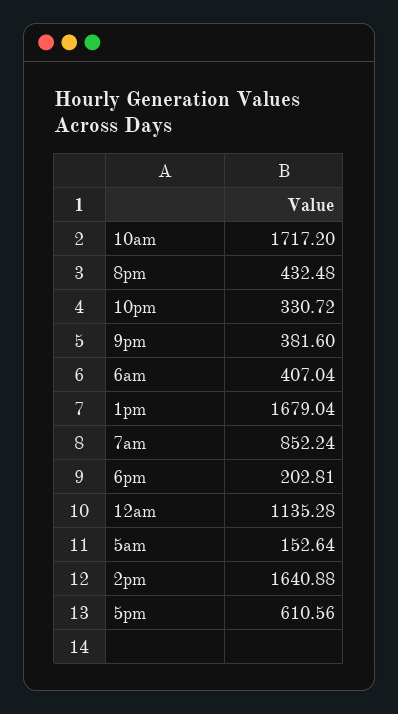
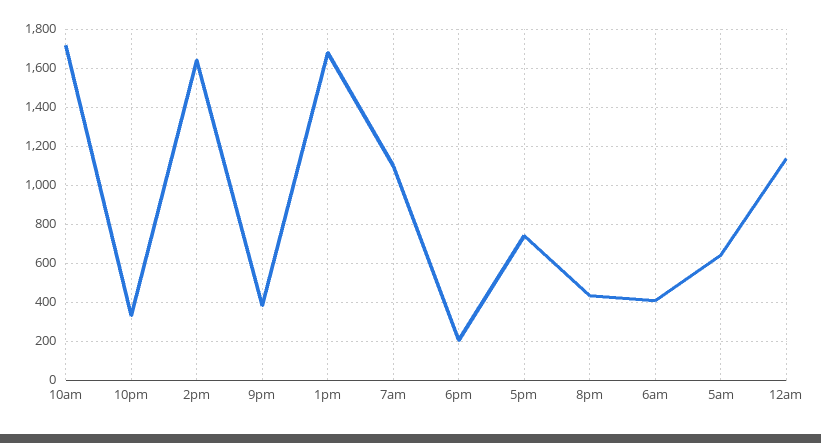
7am: 852.24 -> 1100
5am: 152.64 -> 650
5pm: 610.56 -> 750

